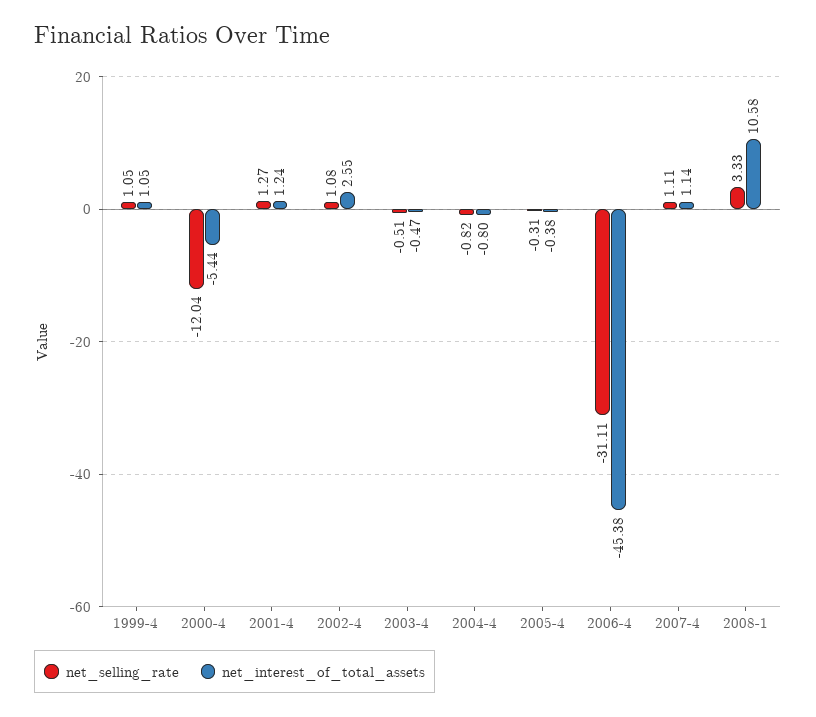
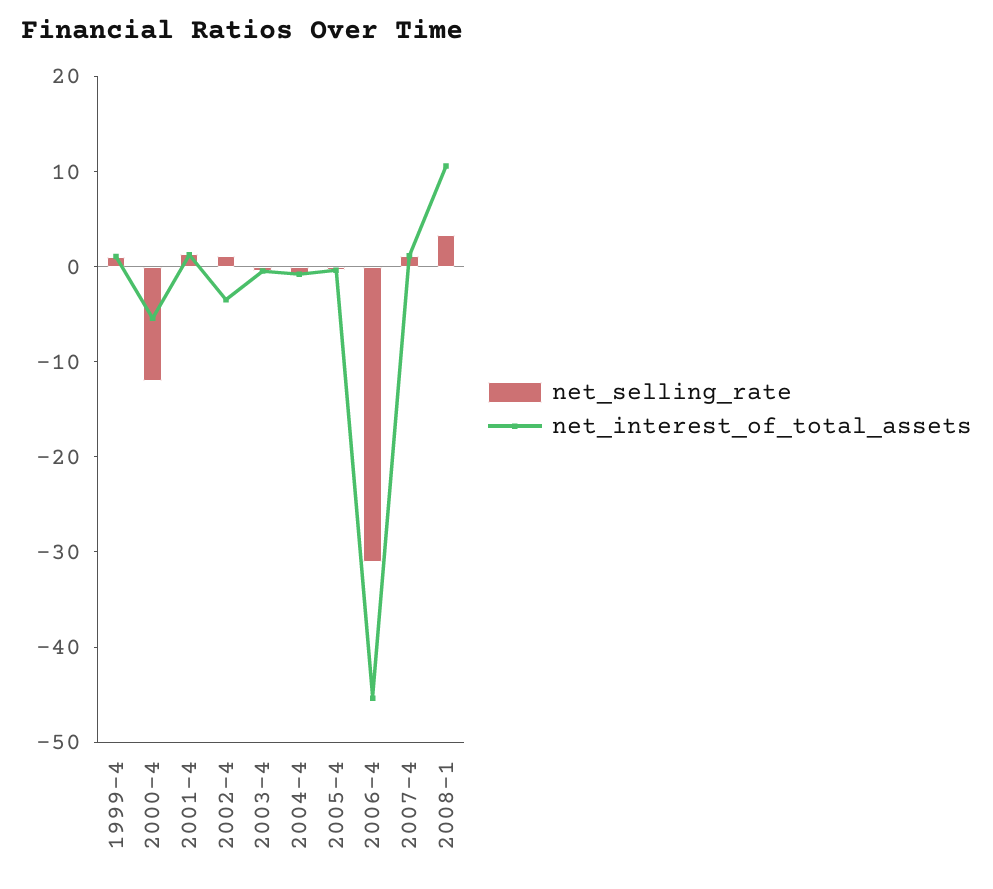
net_interest_of_total_assets, 2002-4: 2.55 -> -4

